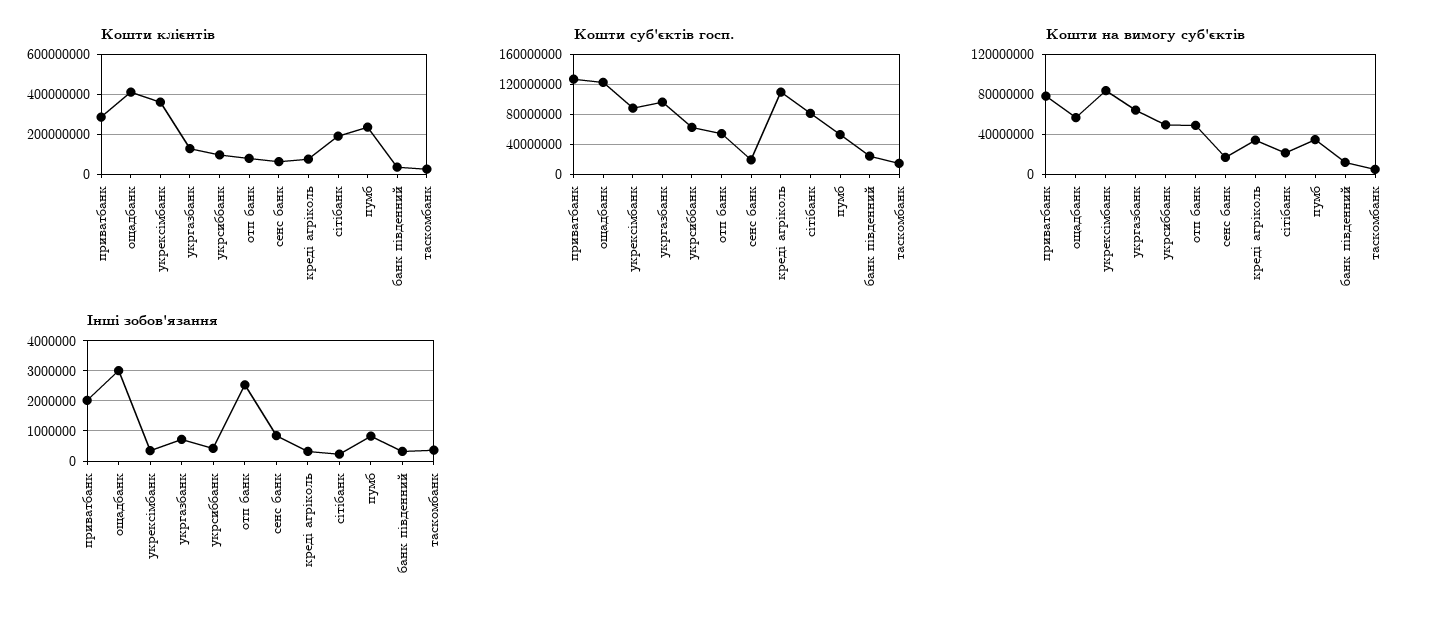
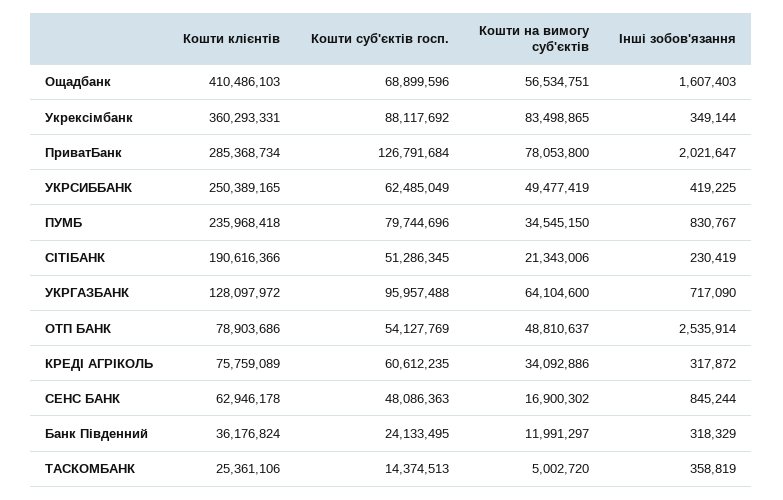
Кошти клієнтів, укрсиббанк: 100000000 -> 250389165
Кошти суб'єктів госп., ощадбанк: 120000000 -> 68899596
Кошти суб'єктів госп., сенс банк: 20000000 -> 48086363
Кошти суб'єктів госп., креді агріколь: 110000000 -> 60612235
Кошти суб'єктів госп., сітібанк: 80000000 -> 51286345
Кошти суб'єктів госп., пумб: 50000000 -> 79744696
Інші зобов'язання, ощадбанк: 3000000 -> 1607403

